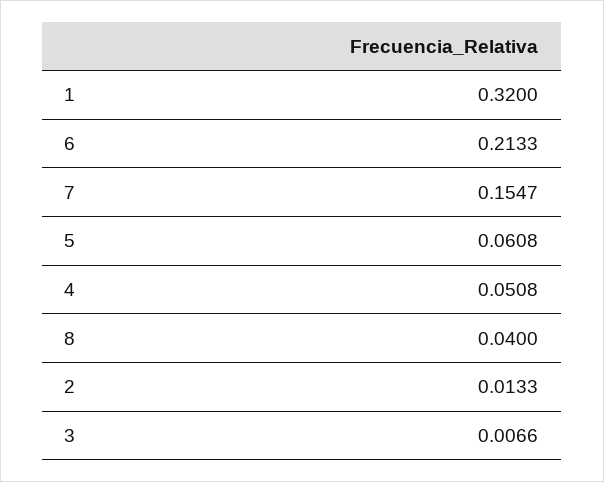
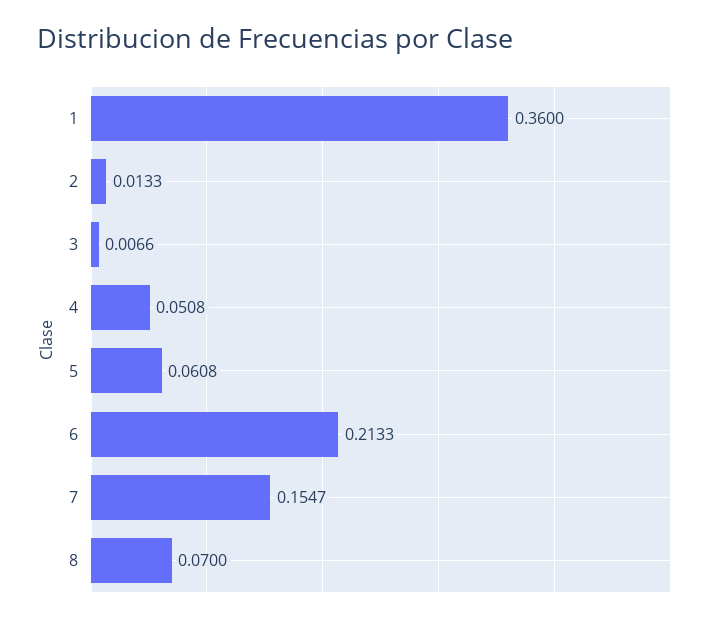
1: 0.32 -> 0.36
8: 0.04 -> 0.07

